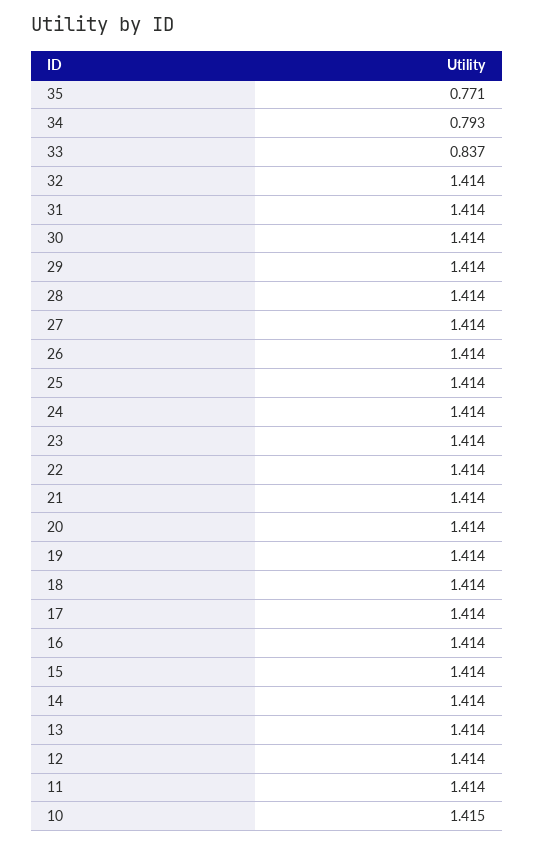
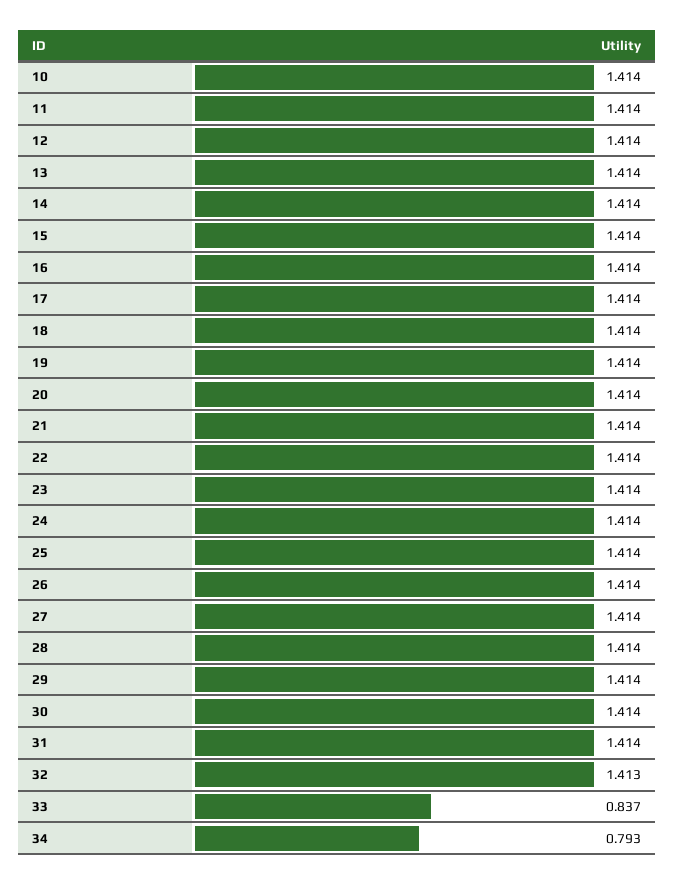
35: 0.771 -> none
32: 1.414 -> 1.413
10: 1.415 -> 1.414

